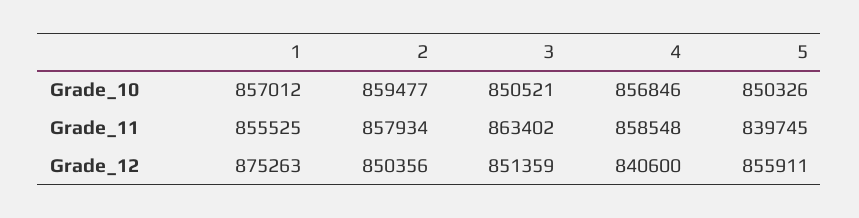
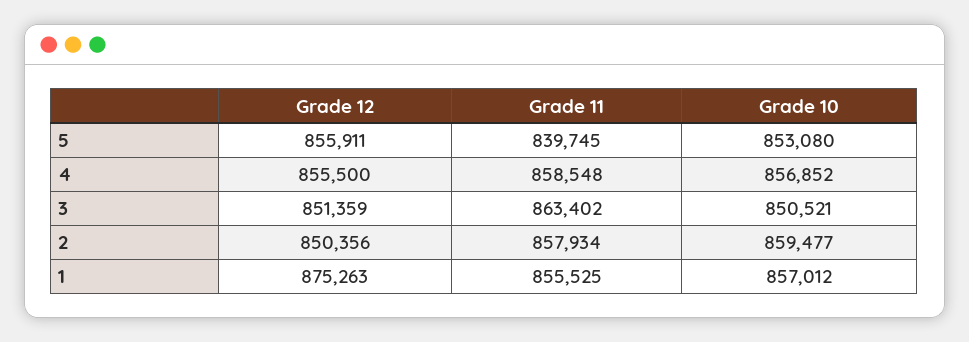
4, Grade_10: 856846 -> 856852
5, Grade_10: 850326 -> 853080
4, Grade_12: 840600 -> 855500

